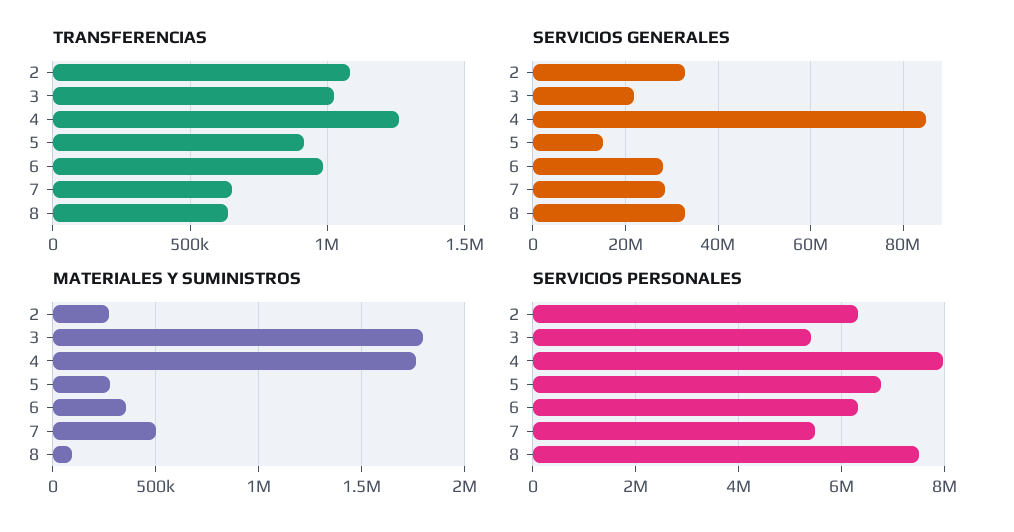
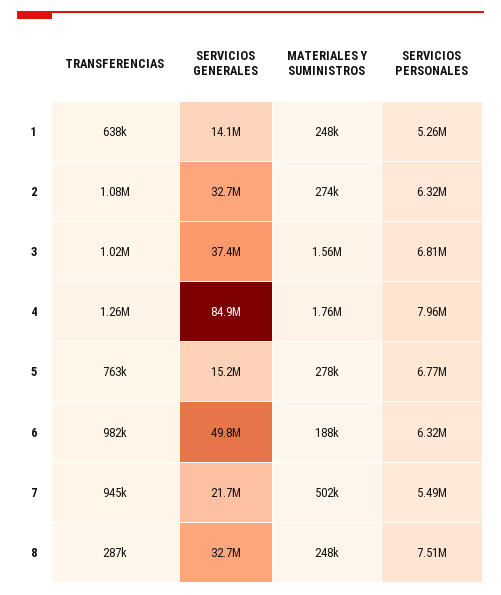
TRANSFERENCIAS, 5: 900000 -> 763000
TRANSFERENCIAS, 7: 650000 -> 945000
TRANSFERENCIAS, 8: 650000 -> 287000
SERVICIOS GENERALES, 3: 22000000 -> 37400000
SERVICIOS GENERALES, 6: 28000000 -> 49800000
SERVICIOS GENERALES, 7: 28000000 -> 21700000
MATERIALES Y SUMINISTROS, 3: 1800000 -> 1560000
MATERIALES Y SUMINISTROS, 6: 350000 -> 188000
MATERIALES Y SUMINISTROS, 8: 100000 -> 248000
SERVICIOS PERSONALES, 3: 5400000 -> 6810000
TRANSFERENCIAS, 1: none -> 638000
SERVICIOS GENERALES, 1: none -> 14100000
MATERIALES Y SUMINISTROS, 1: none -> 248000
SERVICIOS PERSONALES, 1: none -> 5260000

